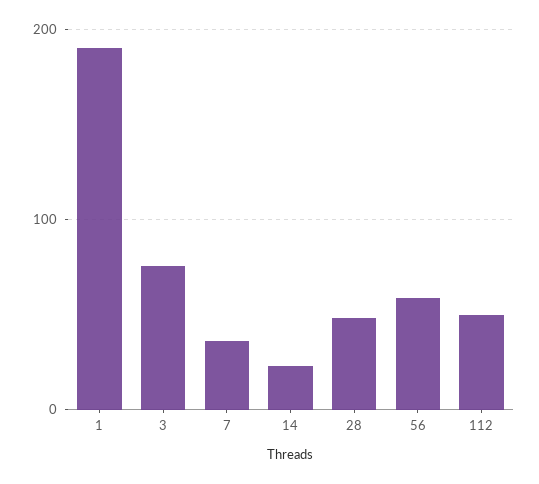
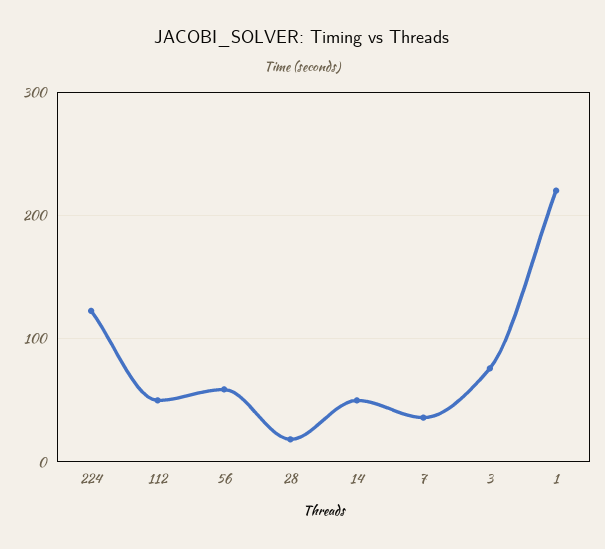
1: 190 -> 220
14: 20 -> 50
28: 50 -> 20
224: none -> 120

